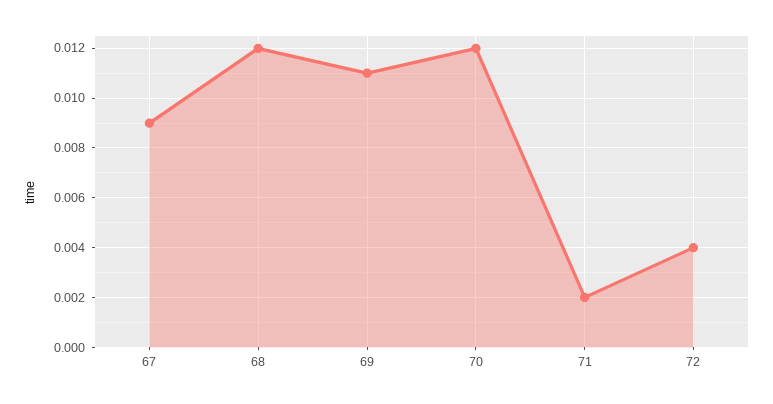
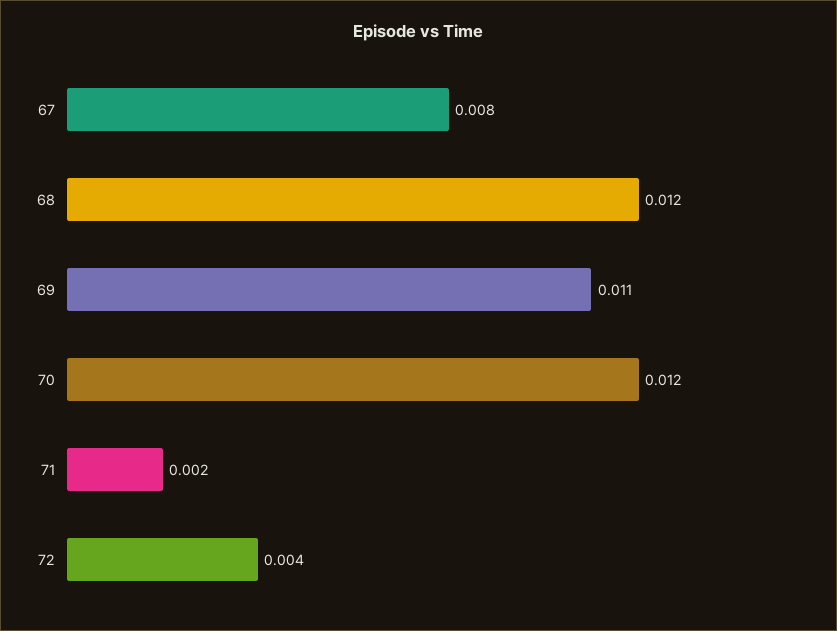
67: 0.009 -> 0.008

